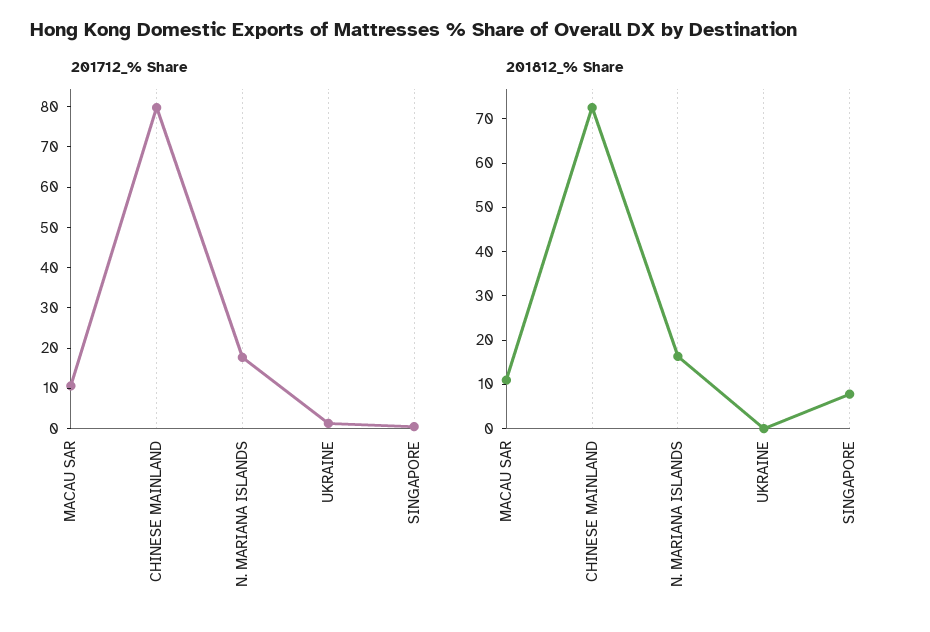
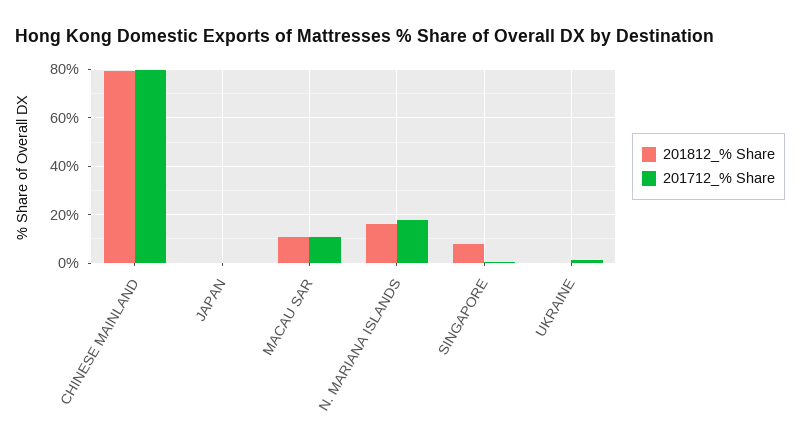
201812_% Share, CHINESE MAINLAND: 72 -> 80
201812_% Share, JAPAN: none -> 0
201712_% Share, JAPAN: none -> 0

